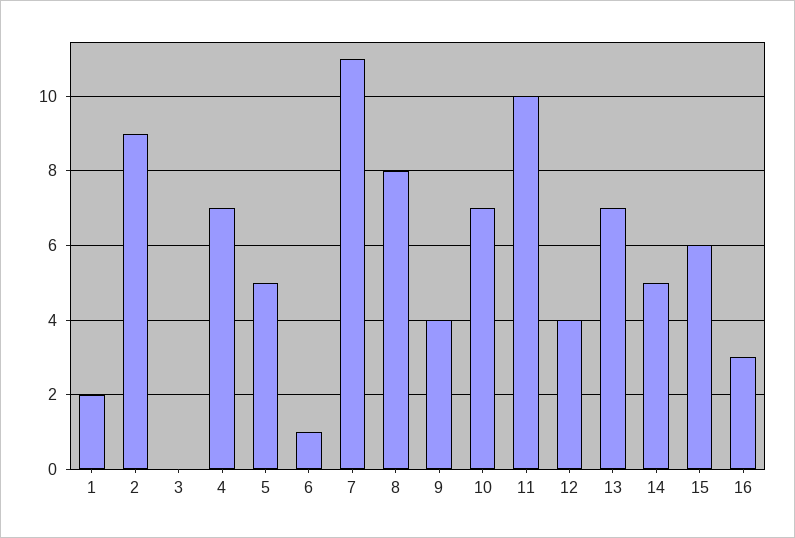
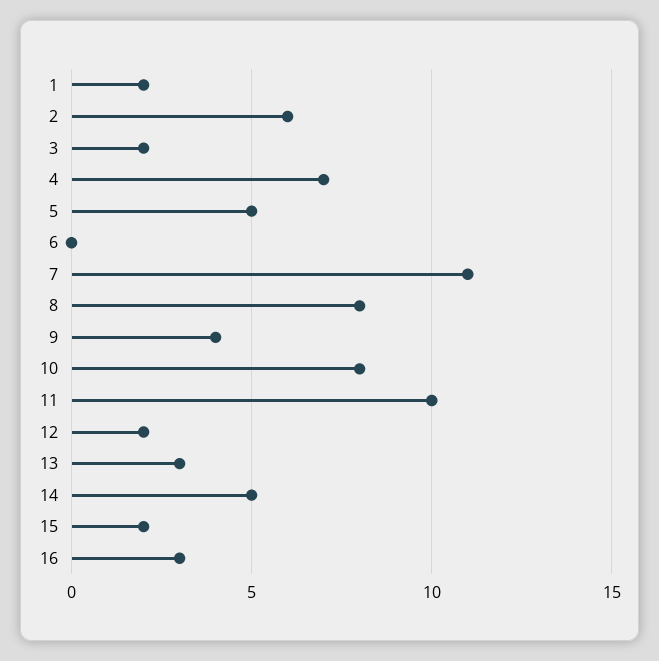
2: 9 -> 6
3: 0 -> 2
6: 1 -> 0
10: 7 -> 8
12: 4 -> 2
13: 7 -> 3
15: 6 -> 2

